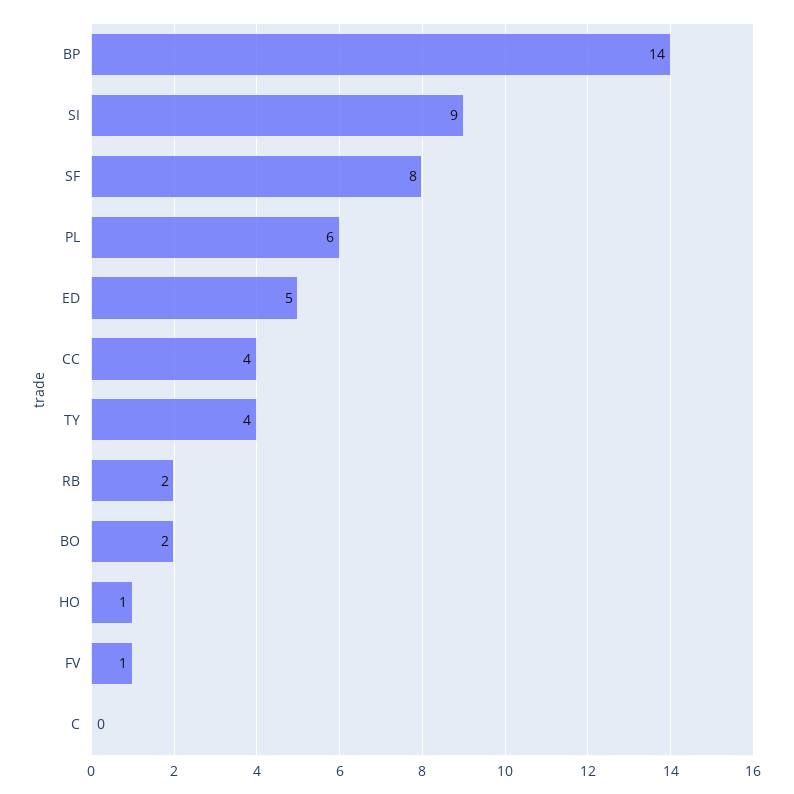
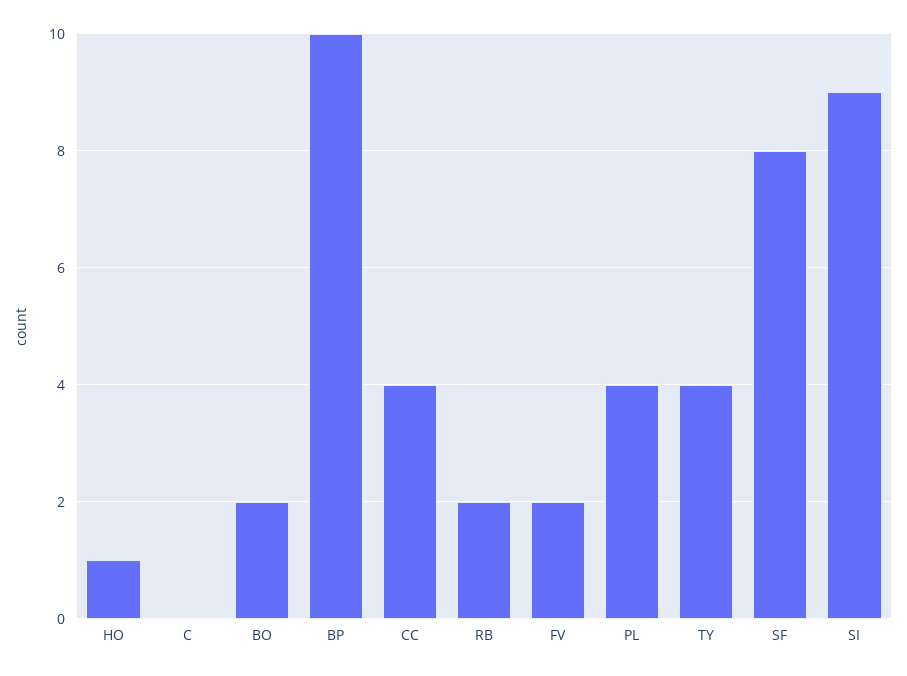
BP: 14 -> 10
PL: 6 -> 4
ED: 5 -> none
FV: 1 -> 2

